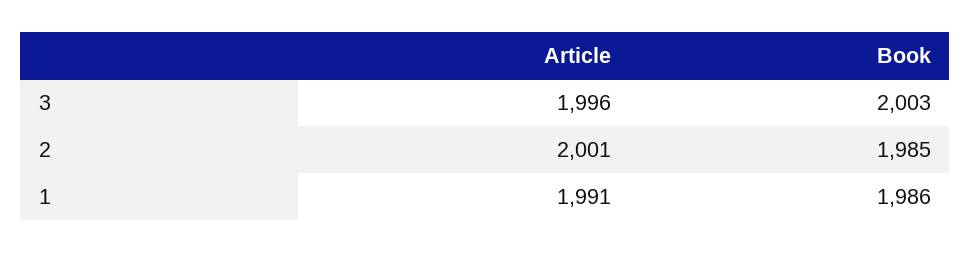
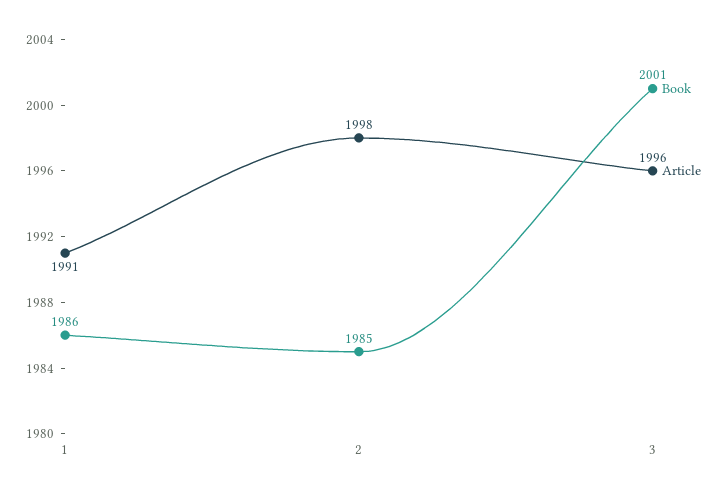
Book, 3: 2003 -> 2001
Article, 2: 2001 -> 1998

